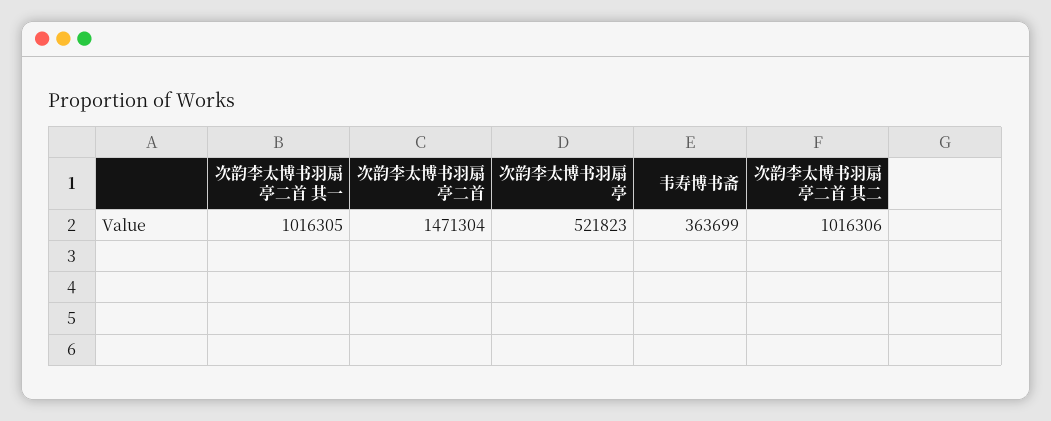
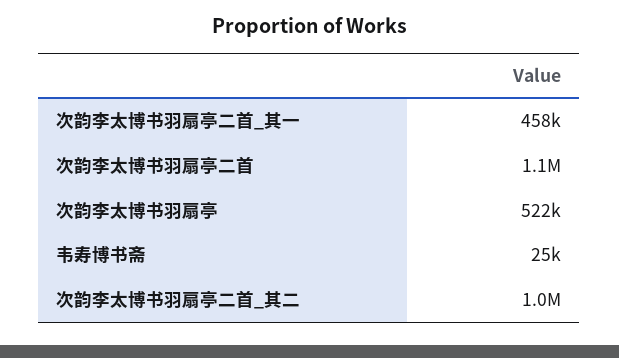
次韵李太博书羽扇亭二首 其一: 1016305 -> 458000
次韵李太博书羽扇亭二首: 1471304 -> 1100000
韦寿博书斋: 363699 -> 25000

